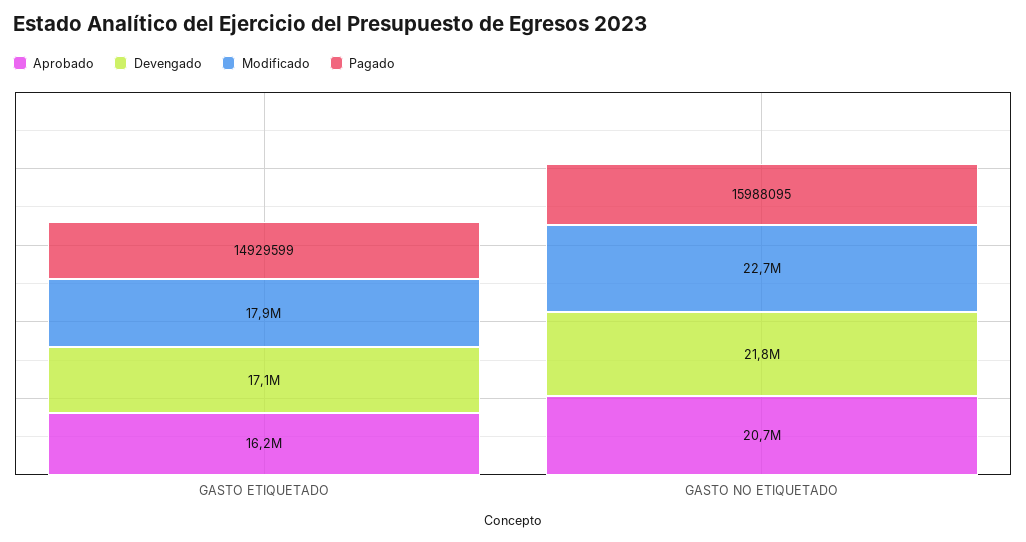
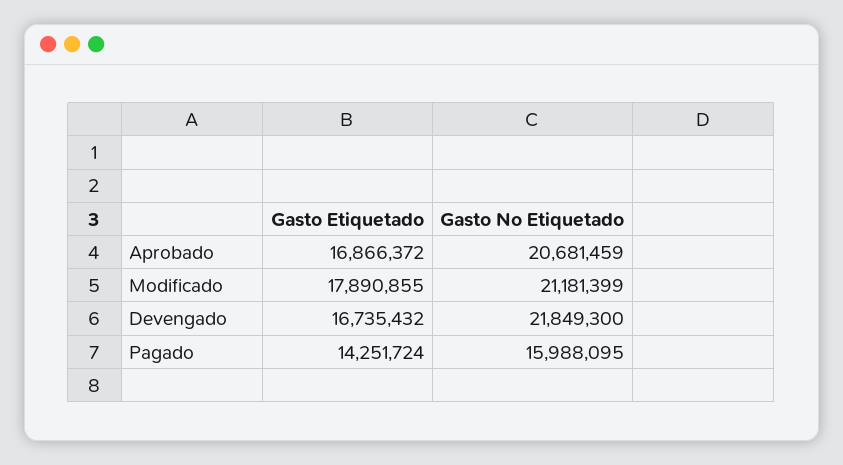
Aprobado, GASTO ETIQUETADO: 16200000 -> 16866372
Devengado, GASTO ETIQUETADO: 17100000 -> 16735432
Pagado, GASTO ETIQUETADO: 14929599 -> 14251724
Modificado, GASTO NO ETIQUETADO: 22700000 -> 21181399

